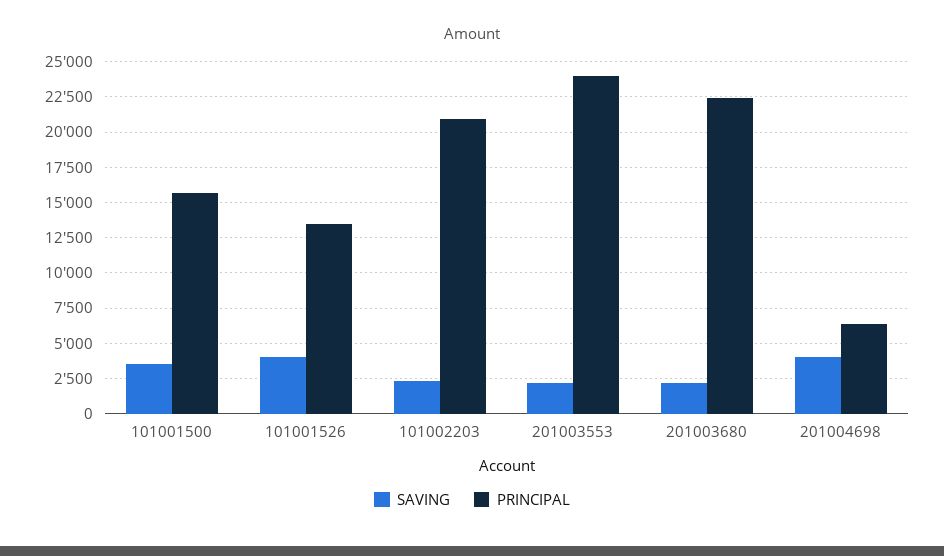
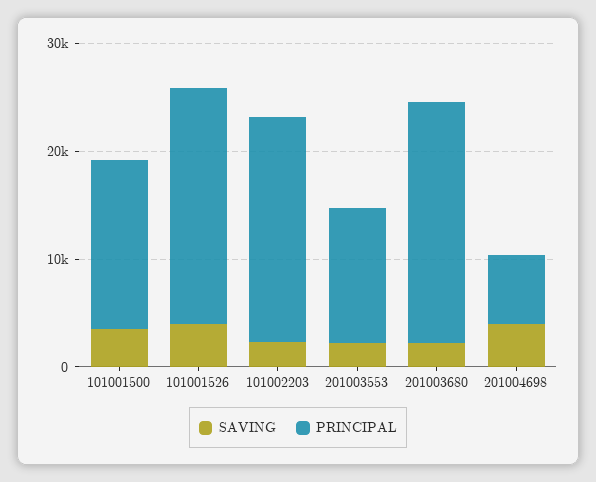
PRINCIPAL, 101001526: 13500 -> 22000
PRINCIPAL, 201003553: 24000 -> 12000

